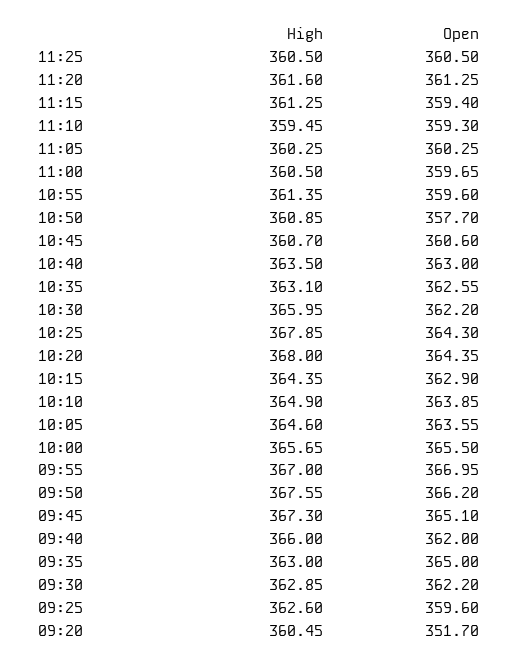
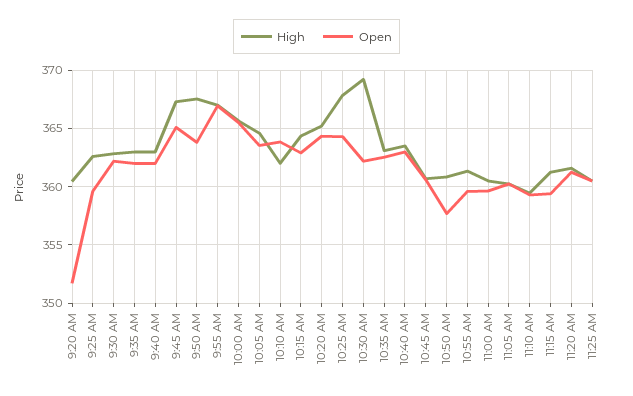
High, 10:30: 365.95 -> 369
High, 10:20: 368 -> 365
High, 10:10: 364.9 -> 362
Open, 09:50: 366.2 -> 364
High, 09:40: 366 -> 363
Open, 09:35: 365 -> 362

